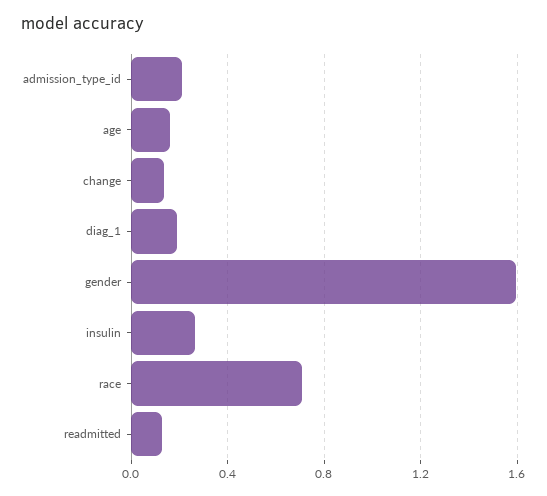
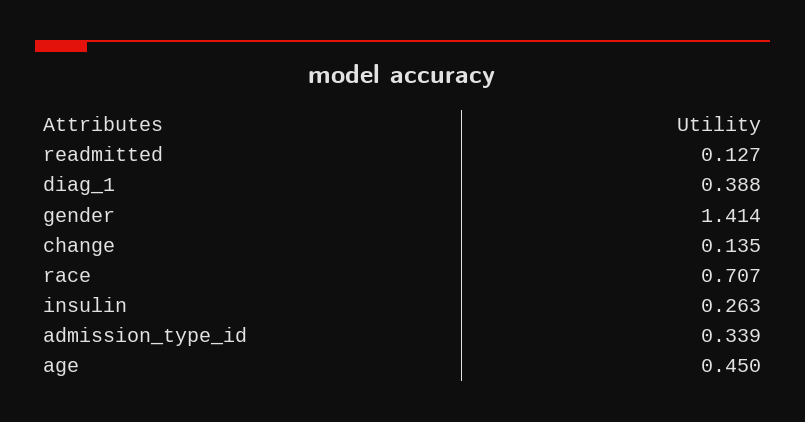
admission_type_id: 0.2 -> 0.339
age: 0.15 -> 0.45
diag_1: 0.2 -> 0.388
gender: 1.6 -> 1.414

